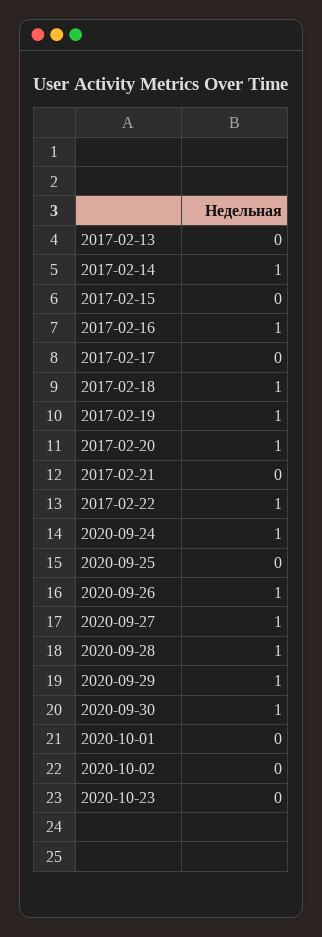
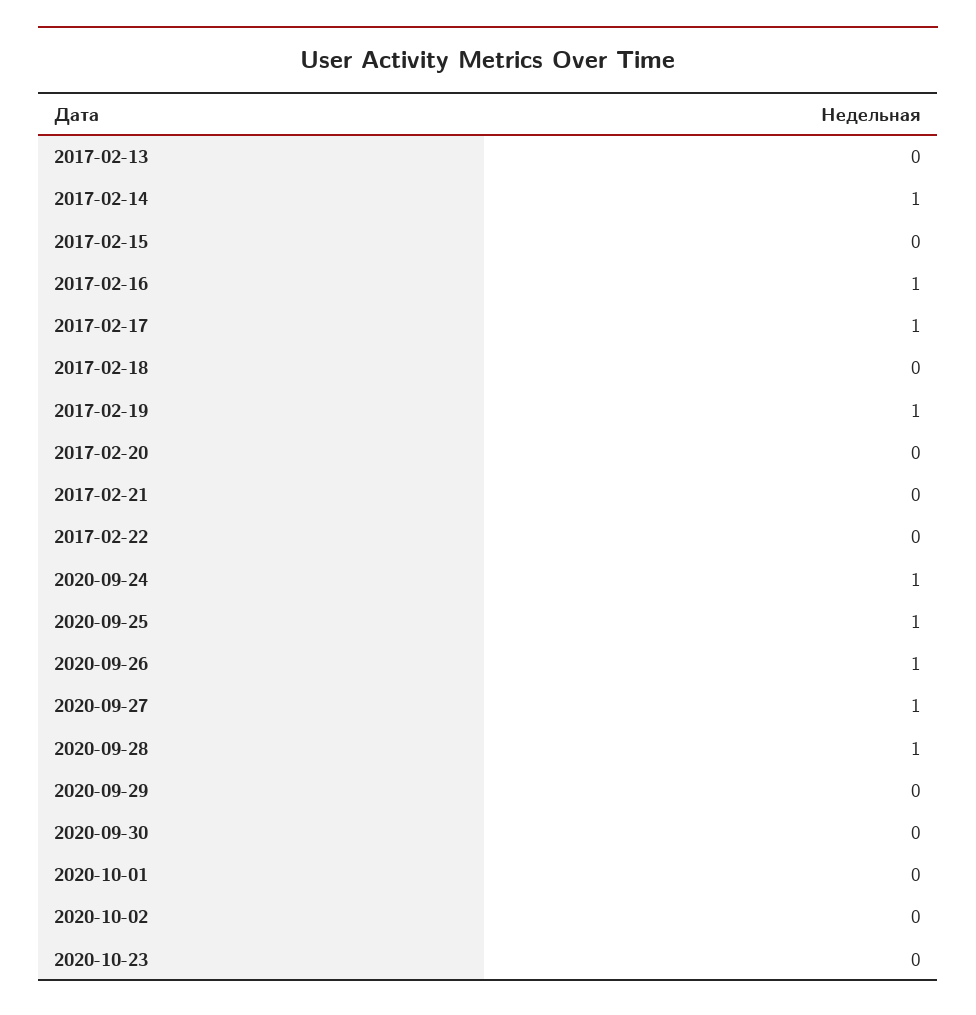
2017-02-17: 0 -> 1
2017-02-18: 1 -> 0
2017-02-20: 1 -> 0
2017-02-22: 1 -> 0
2020-09-25: 0 -> 1
2020-09-29: 1 -> 0
2020-09-30: 1 -> 0

